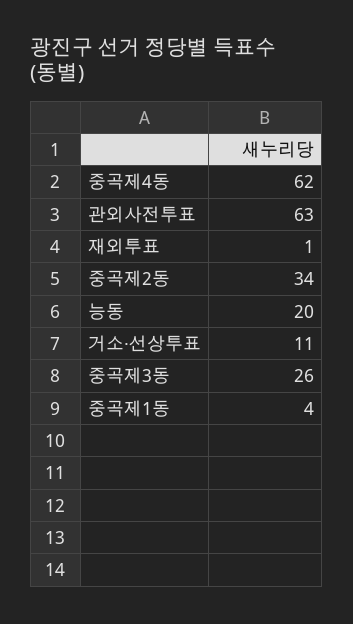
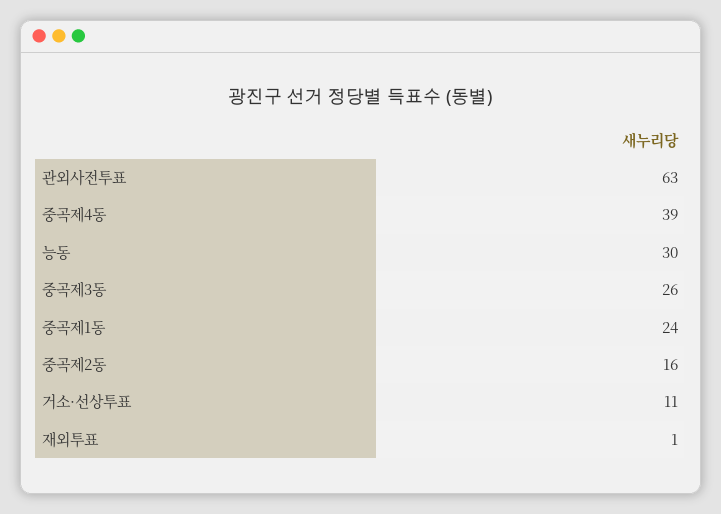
중곡제4동: 62 -> 39
중곡제2동: 34 -> 16
능동: 20 -> 30
중곡제1동: 4 -> 24

